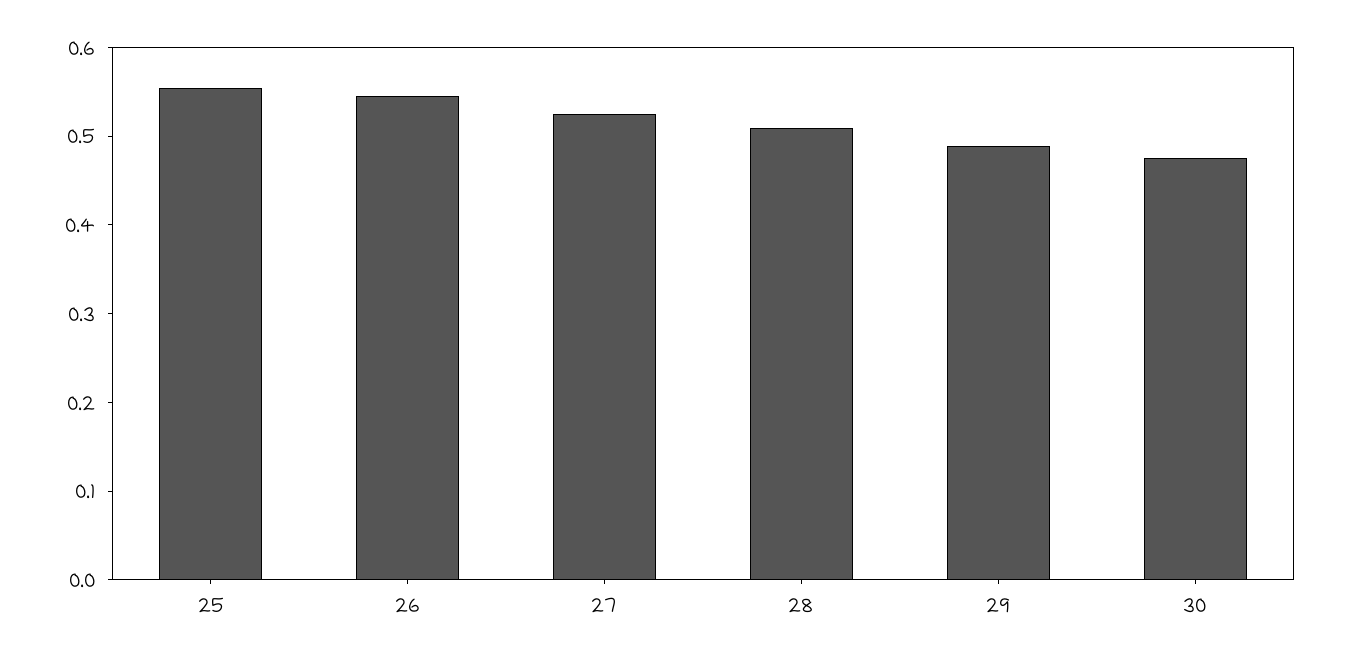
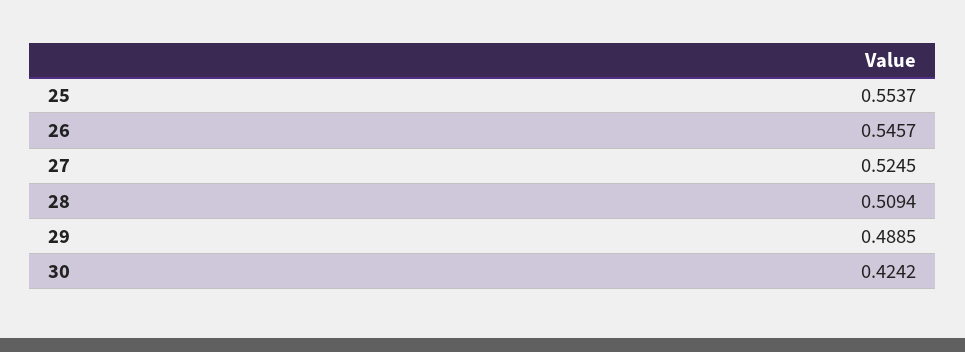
30: 0.48 -> 0.4242

